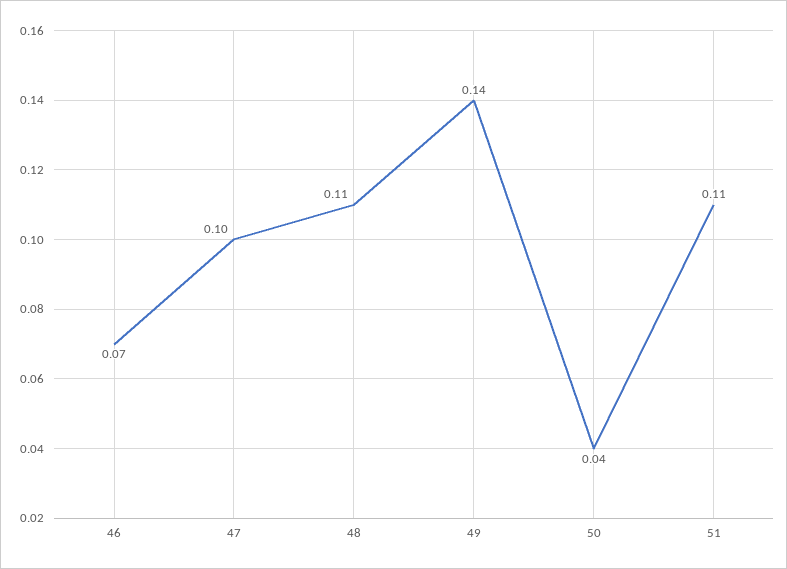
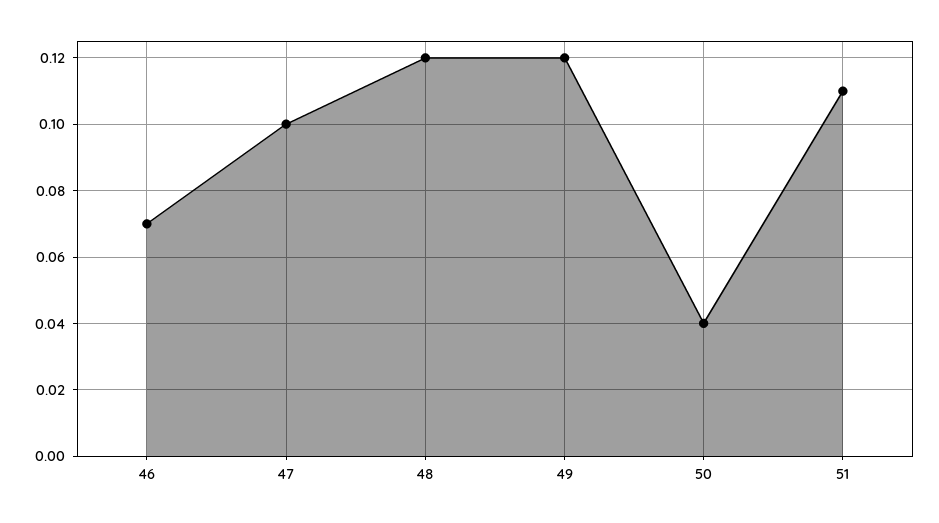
48: 0.11 -> 0.12
49: 0.14 -> 0.12

